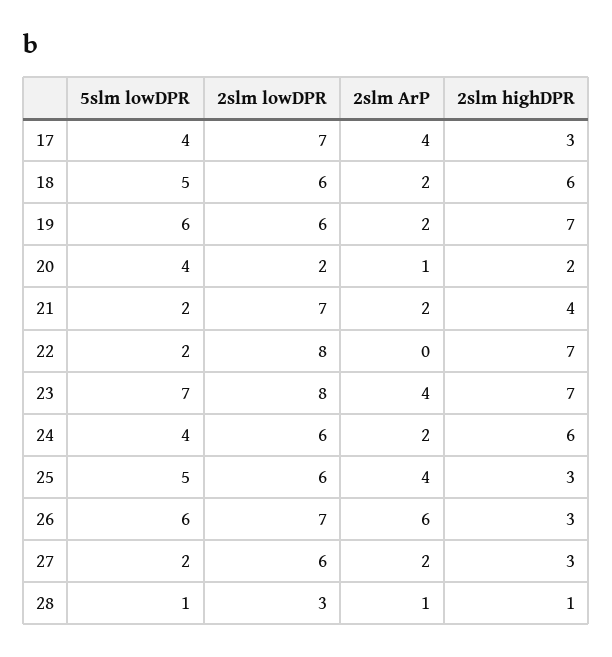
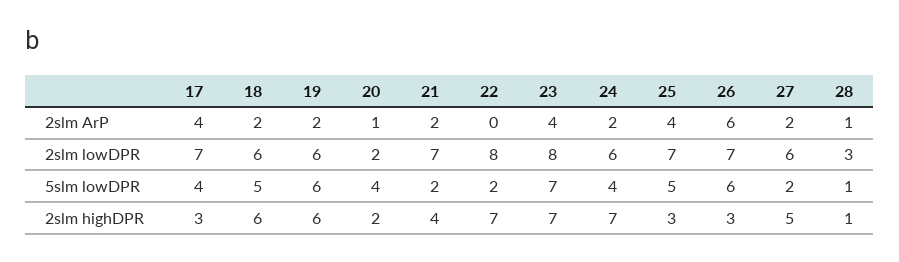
2slm highDPR, 19: 7 -> 6
2slm highDPR, 24: 6 -> 7
2slm lowDPR, 25: 6 -> 7
2slm highDPR, 27: 3 -> 5

